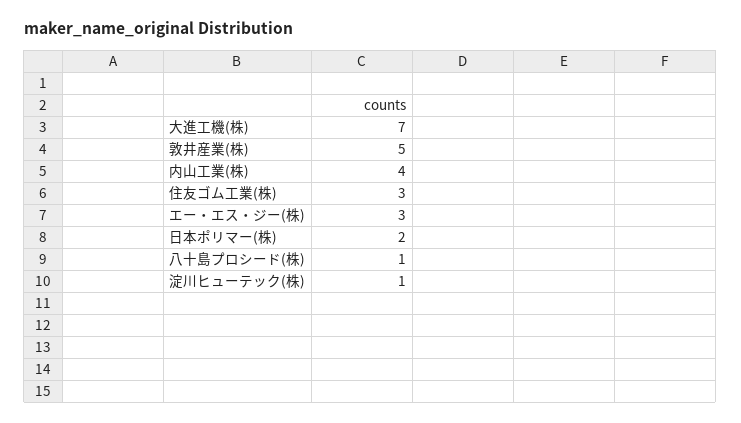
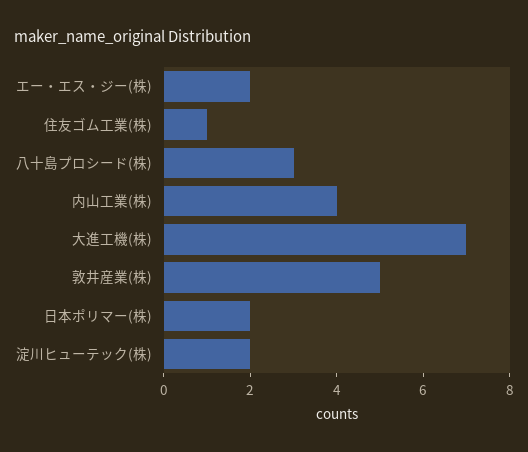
住友ゴム工業(株): 3 -> 1
エー・エス・ジー(株): 3 -> 2
八十島プロシード(株): 1 -> 3
淀川ヒューテック(株): 1 -> 2

